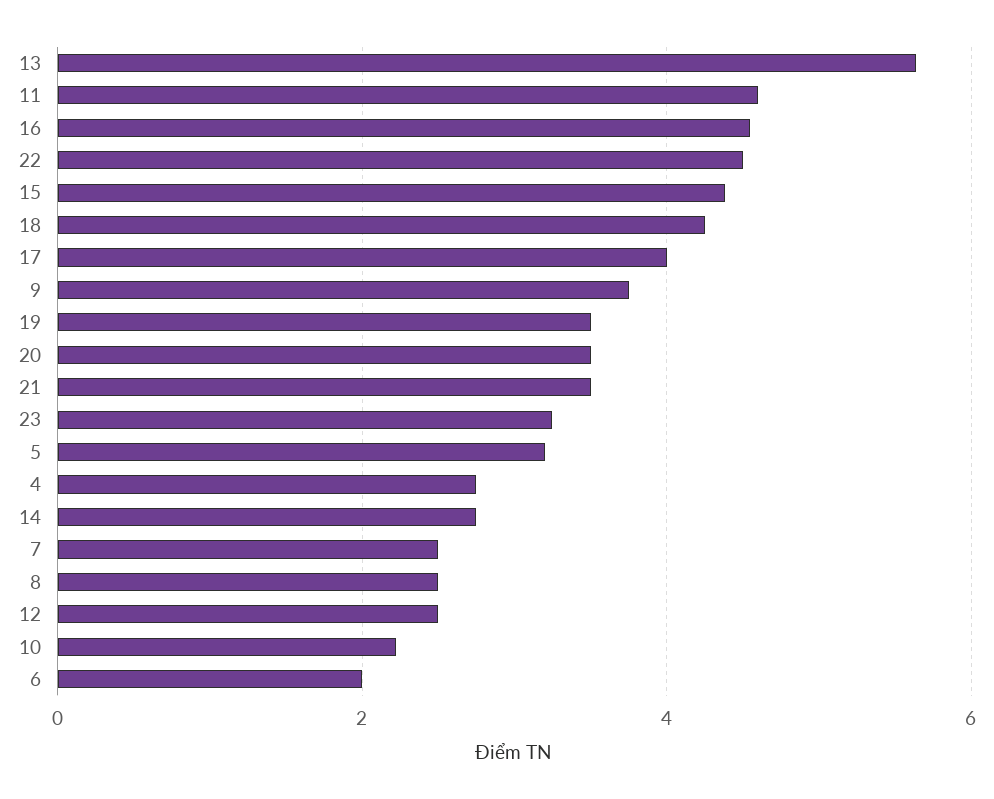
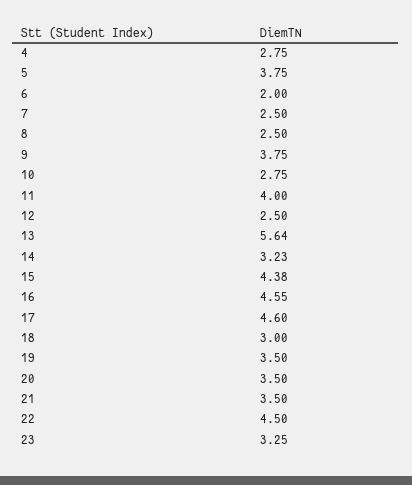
11: 4.6 -> 4
18: 4.2 -> 3
17: 4 -> 4.6
5: 3.2 -> 3.75
14: 2.8 -> 3.23
10: 2.2 -> 2.75

